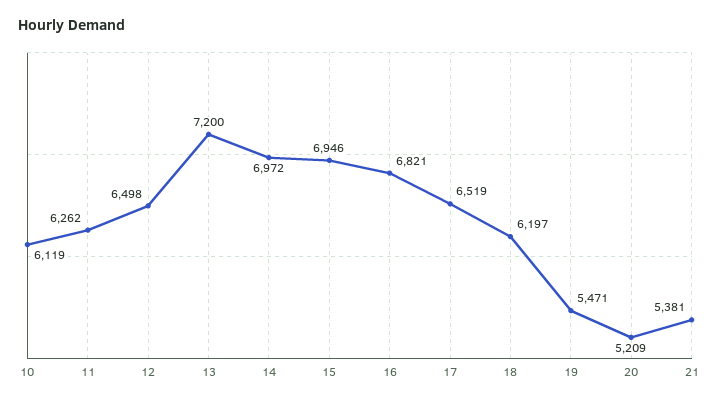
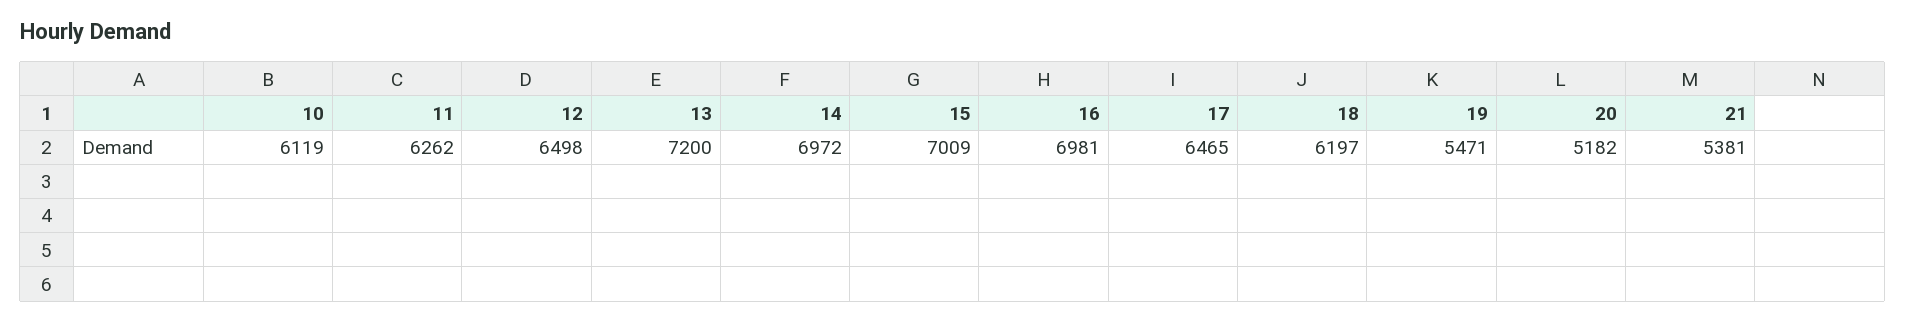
15: 6946 -> 7009
16: 6821 -> 6981
17: 6519 -> 6465
20: 5209 -> 5182

